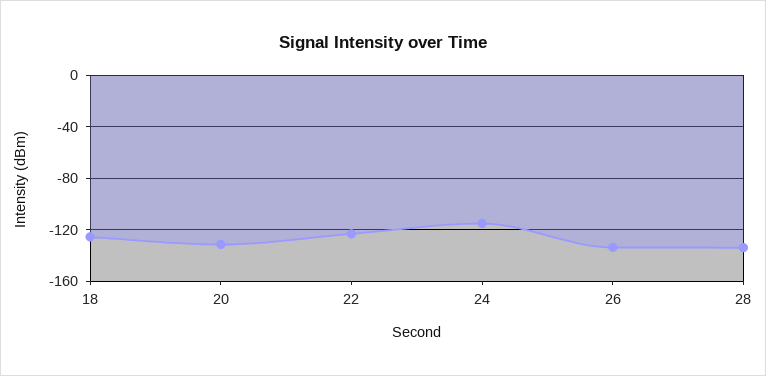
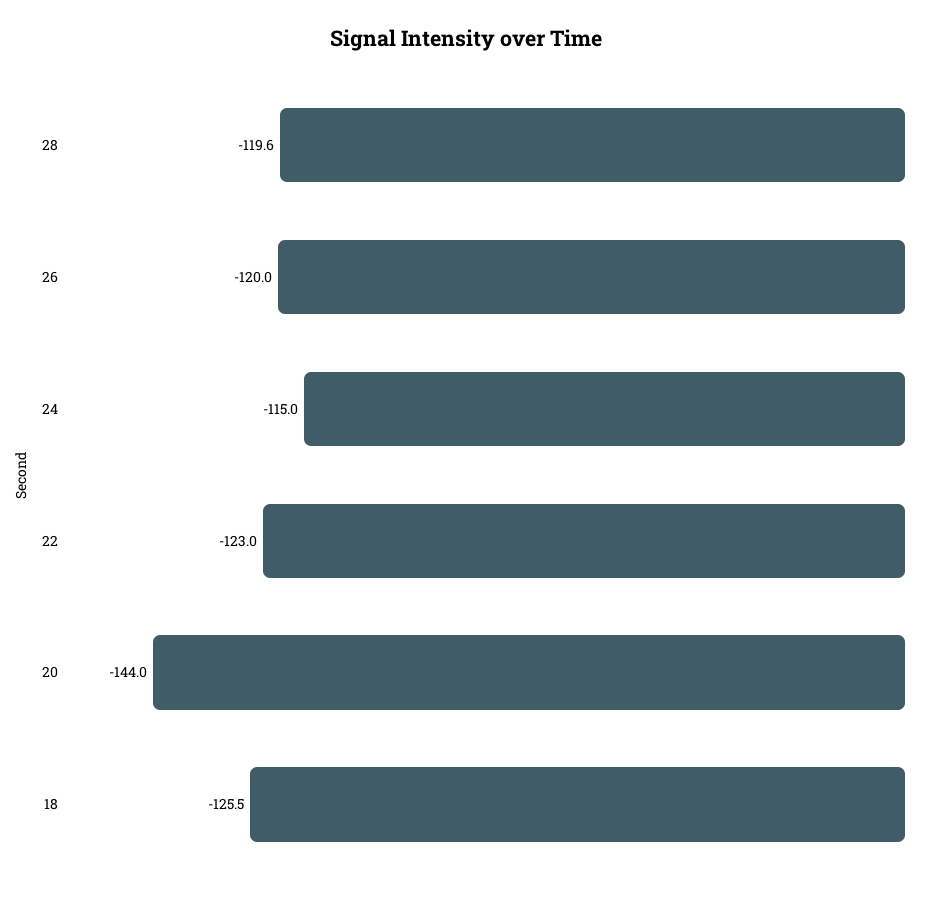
20: -130 -> -144
26: -135 -> -120
28: -135 -> -119.6

